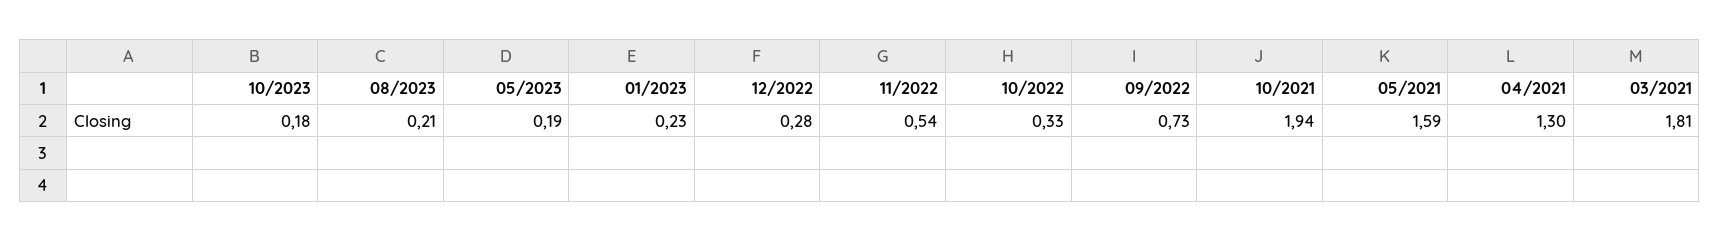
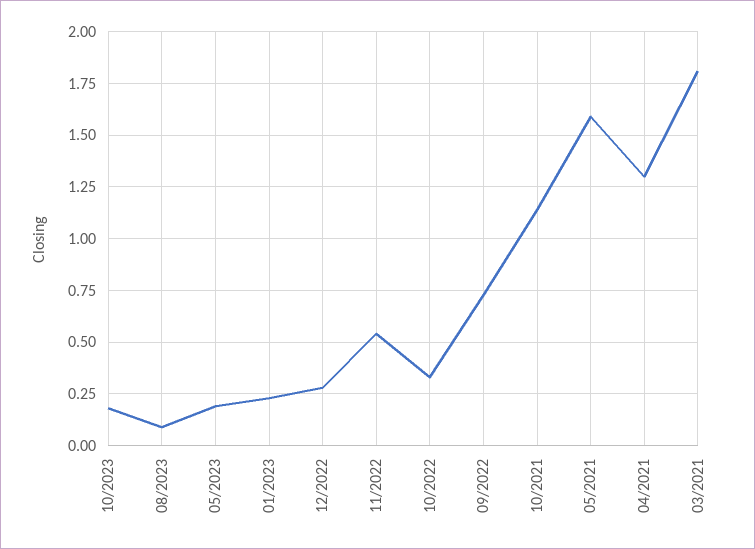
08/2023: 0.21 -> 0.1
10/2021: 1.94 -> 1.15

